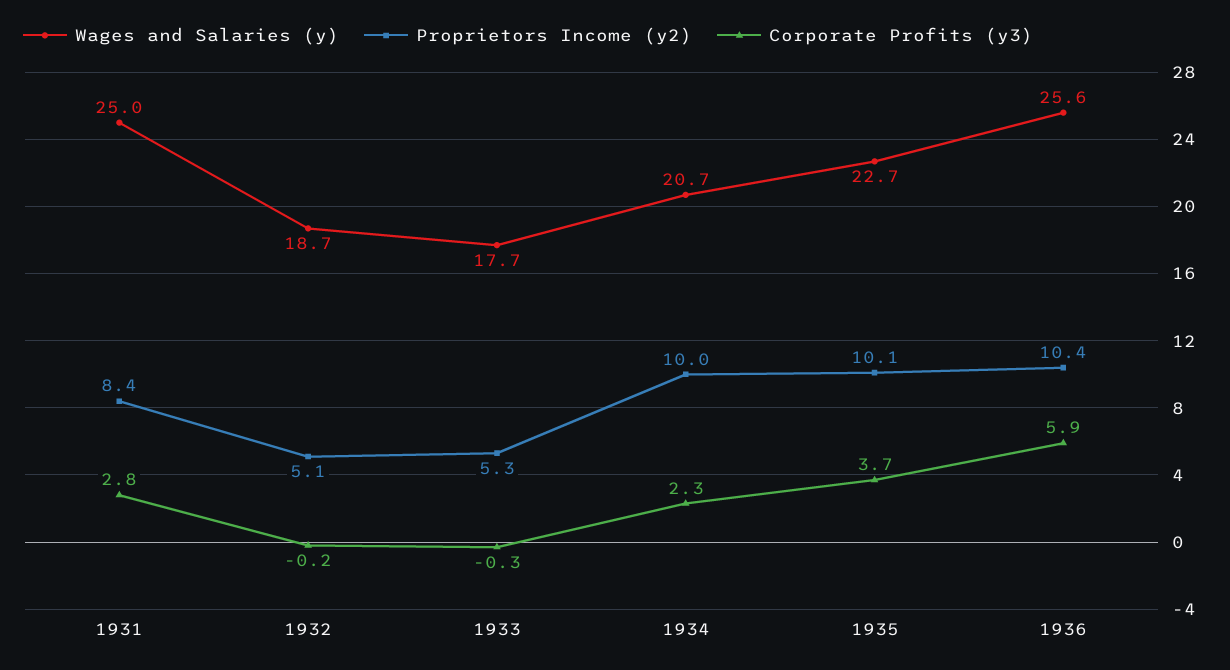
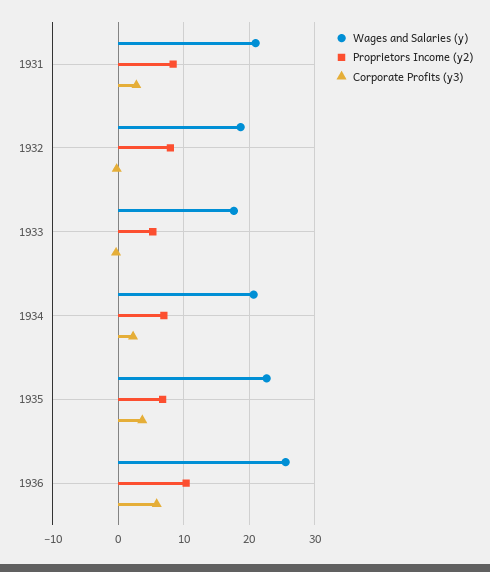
Wages and Salaries (y), 1931: 25 -> 21
Proprietors Income (y2), 1932: 5.1 -> 8
Proprietors Income (y2), 1934: 10 -> 7
Proprietors Income (y2), 1935: 10.1 -> 7

